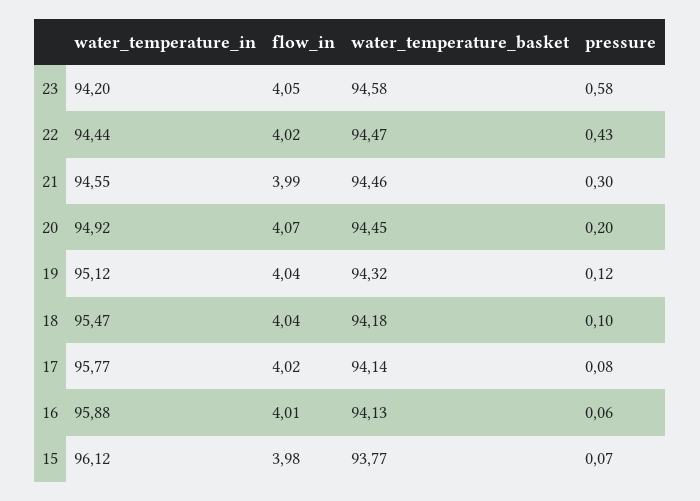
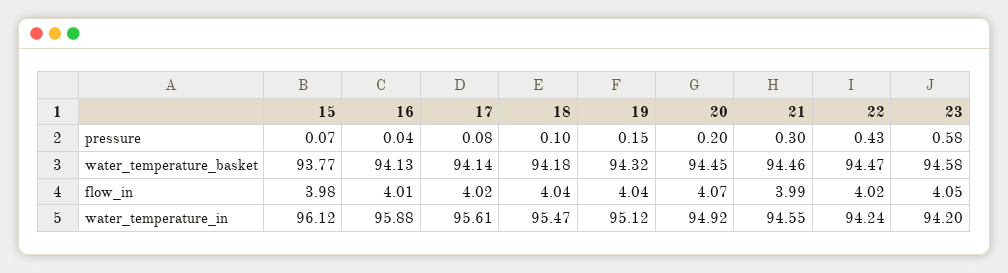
water_temperature_in, 22: 94.44 -> 94.24
pressure, 19: 0.12 -> 0.15
water_temperature_in, 17: 95.77 -> 95.61
pressure, 16: 0.06 -> 0.04

